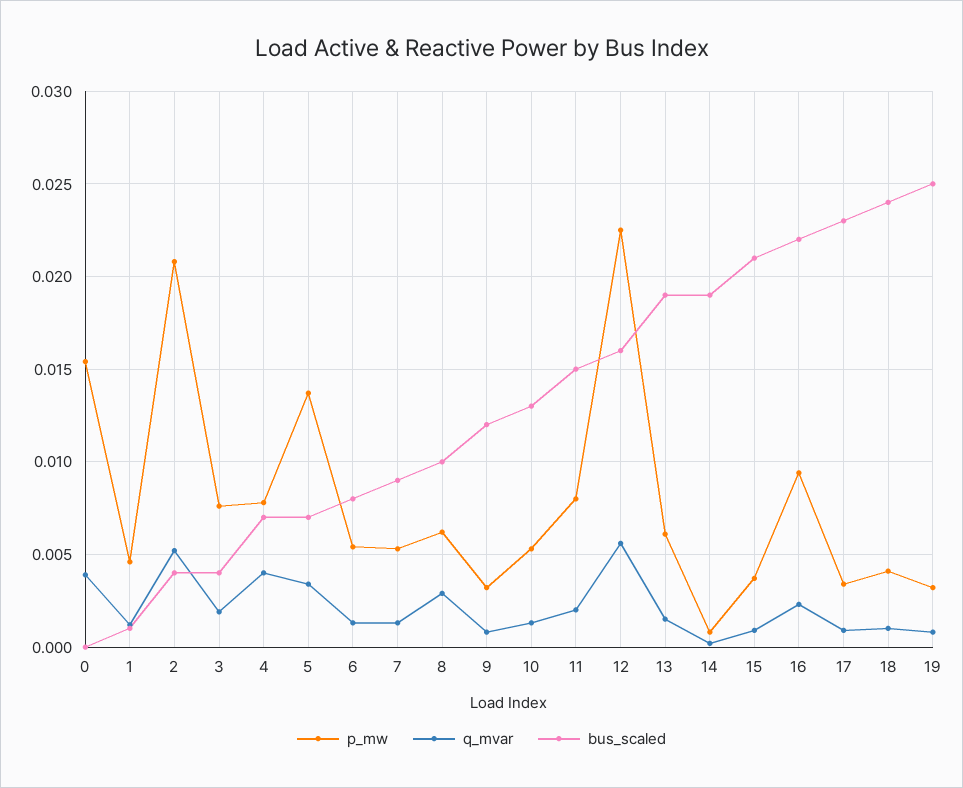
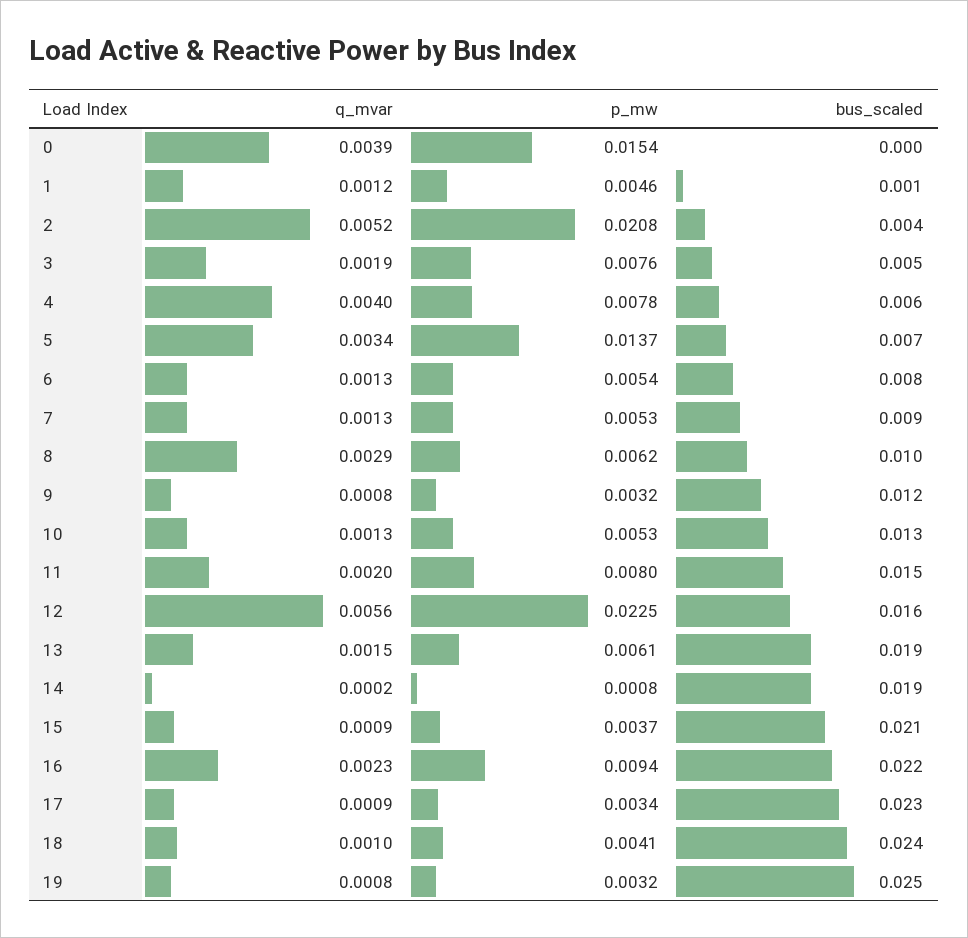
bus_scaled, 3: 0.004 -> 0.005
bus_scaled, 4: 0.007 -> 0.006

